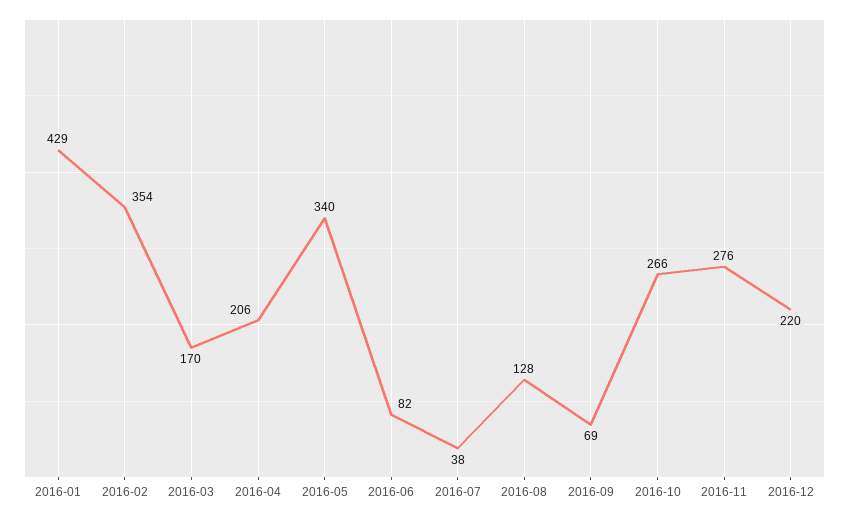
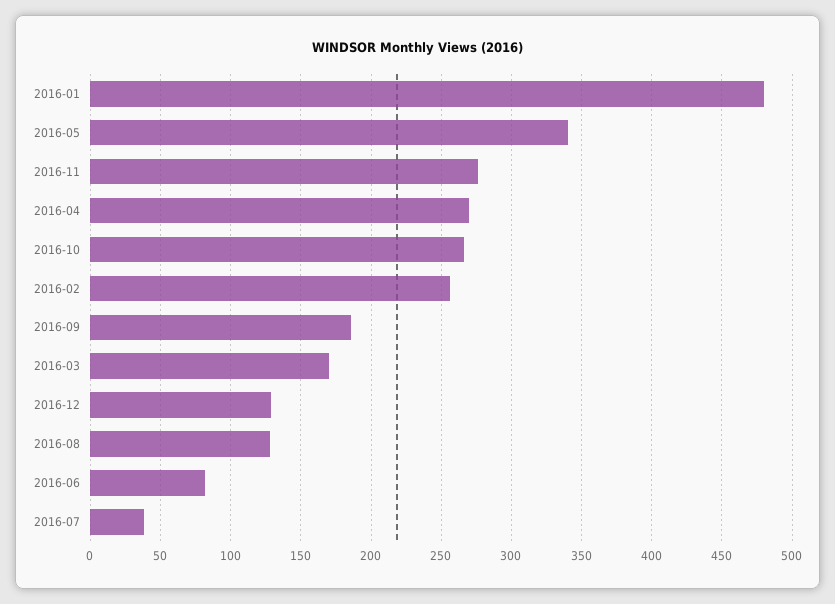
2016-01: 429 -> 480
2016-02: 354 -> 255
2016-04: 206 -> 270
2016-09: 69 -> 185
2016-12: 220 -> 130

